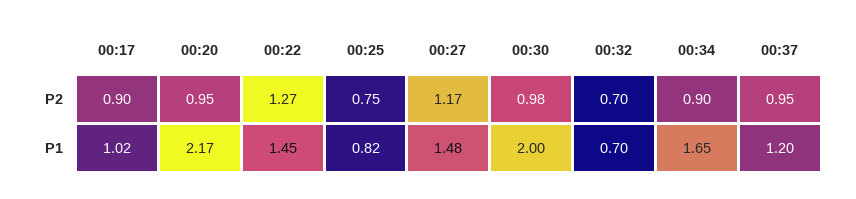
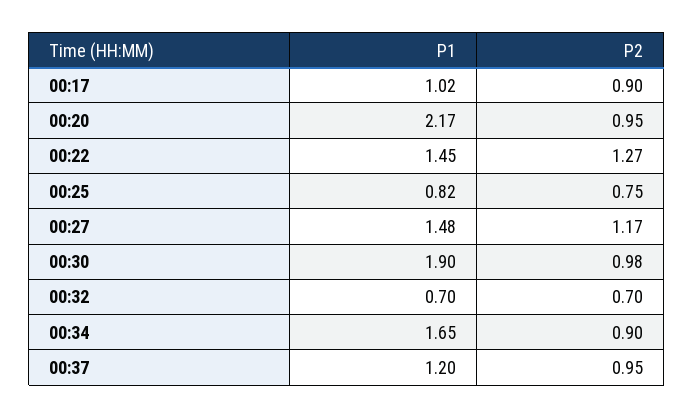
00:30, P1: 2 -> 1.9

